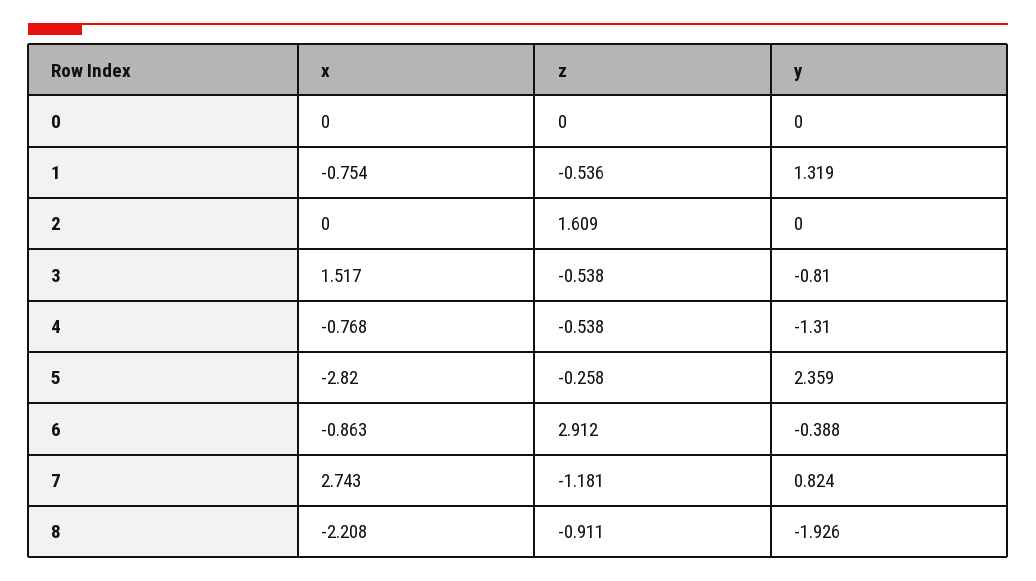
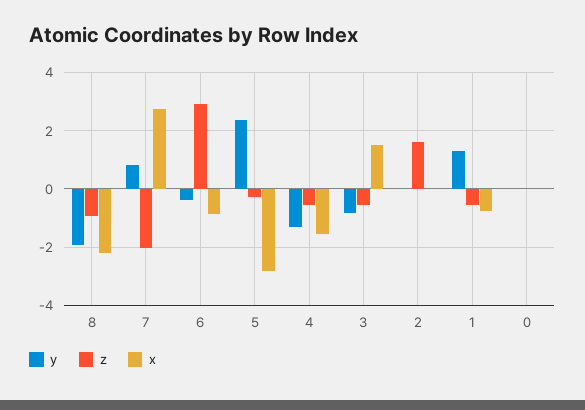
x, 4: -0.768 -> -1.5
z, 7: -1.181 -> -2

